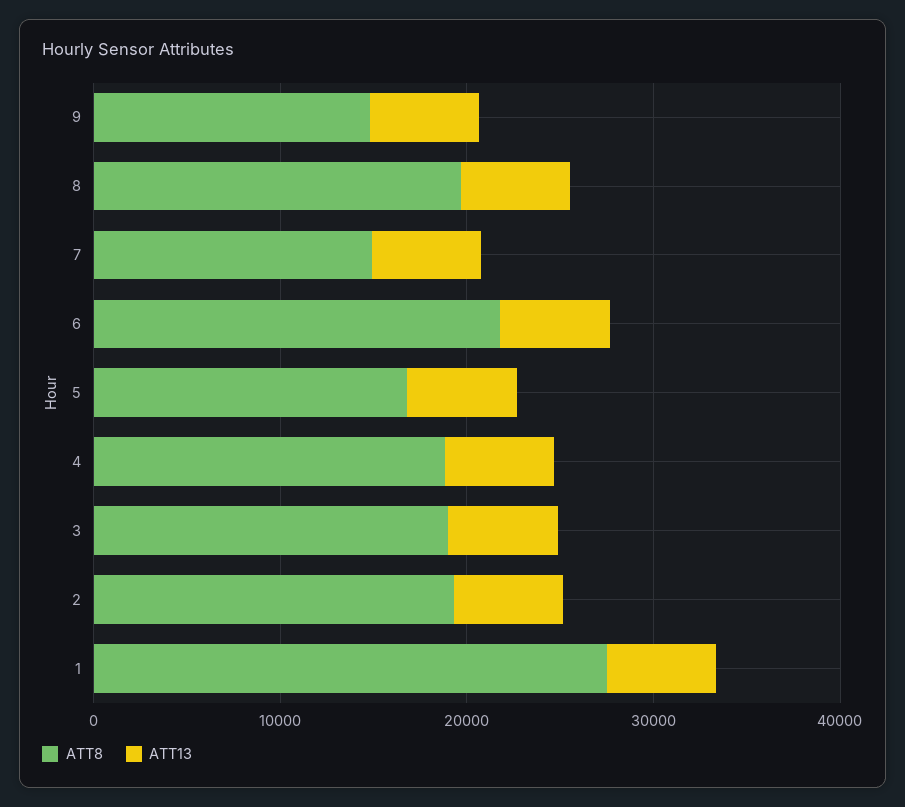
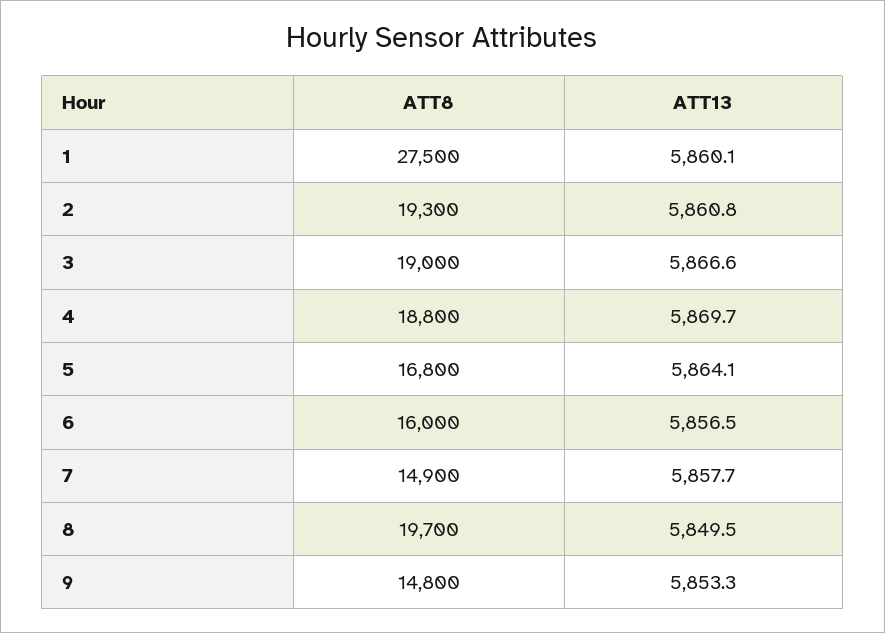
ATT8, 6: 22000 -> 16000

